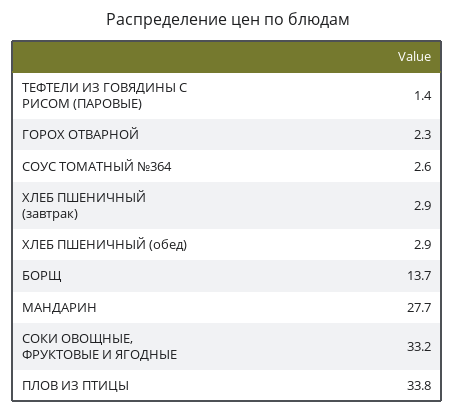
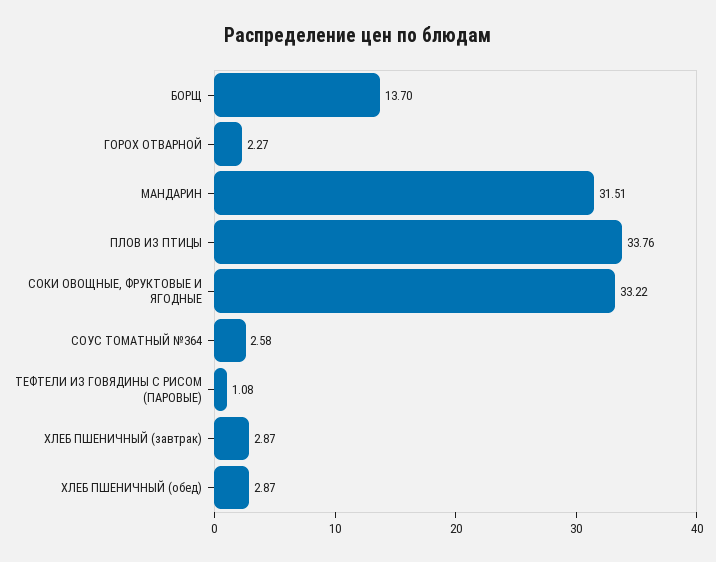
ТЕФТЕЛИ ИЗ ГОВЯДИНЫ С РИСОМ (ПАРОВЫЕ): 1.4 -> 1.08
МАНДАРИН: 27.7 -> 31.51

